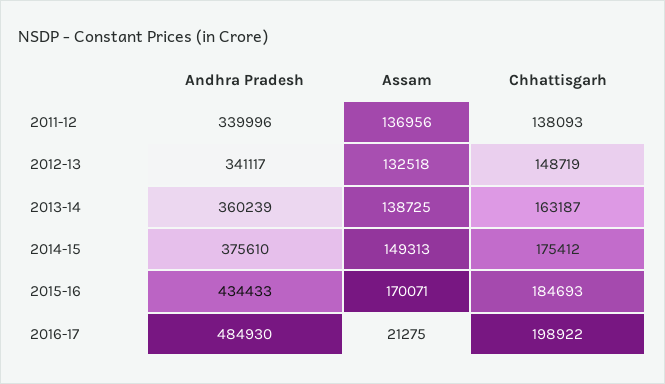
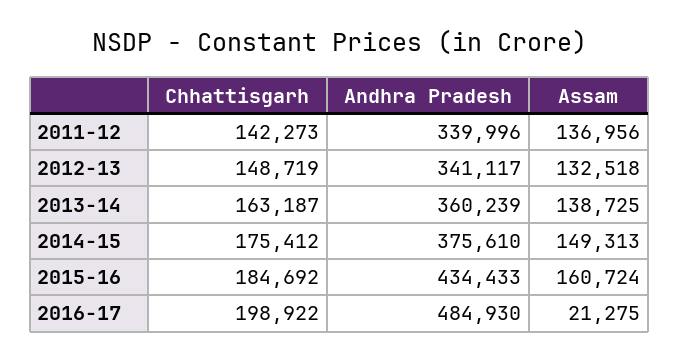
Chhattisgarh, 2011-12: 138093 -> 142273
Assam, 2015-16: 170071 -> 160724
Chhattisgarh, 2015-16: 184693 -> 184692

